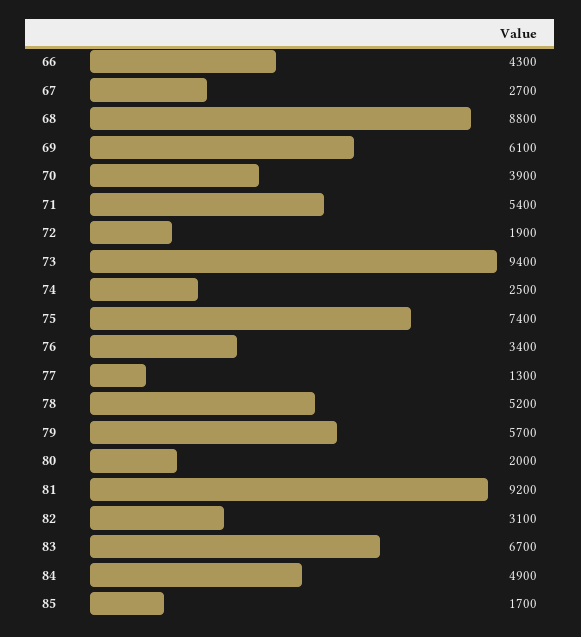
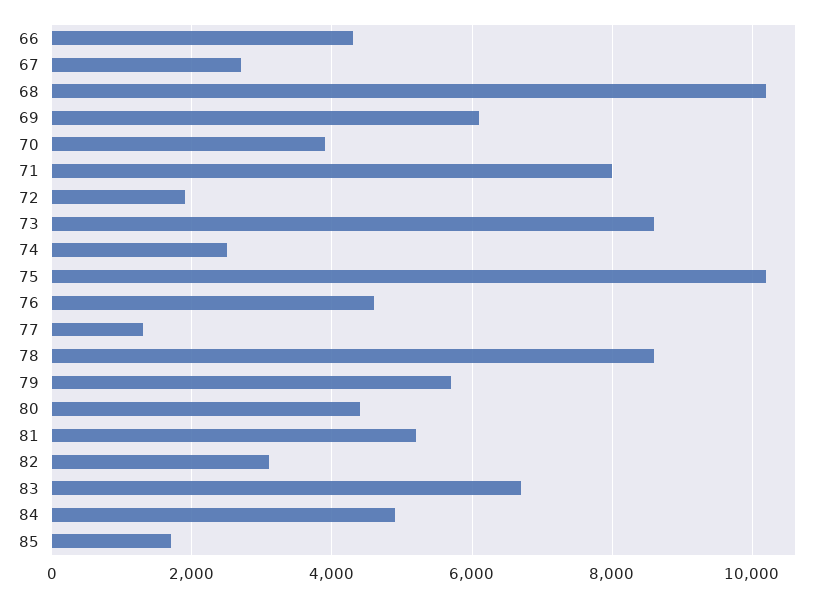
68: 8800 -> 10200
71: 5400 -> 8000
73: 9400 -> 8600
75: 7400 -> 10200
76: 3400 -> 4600
78: 5200 -> 8600
80: 2000 -> 4400
81: 9200 -> 5200

